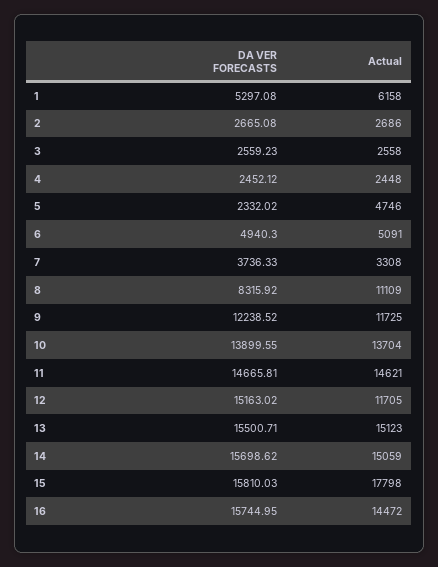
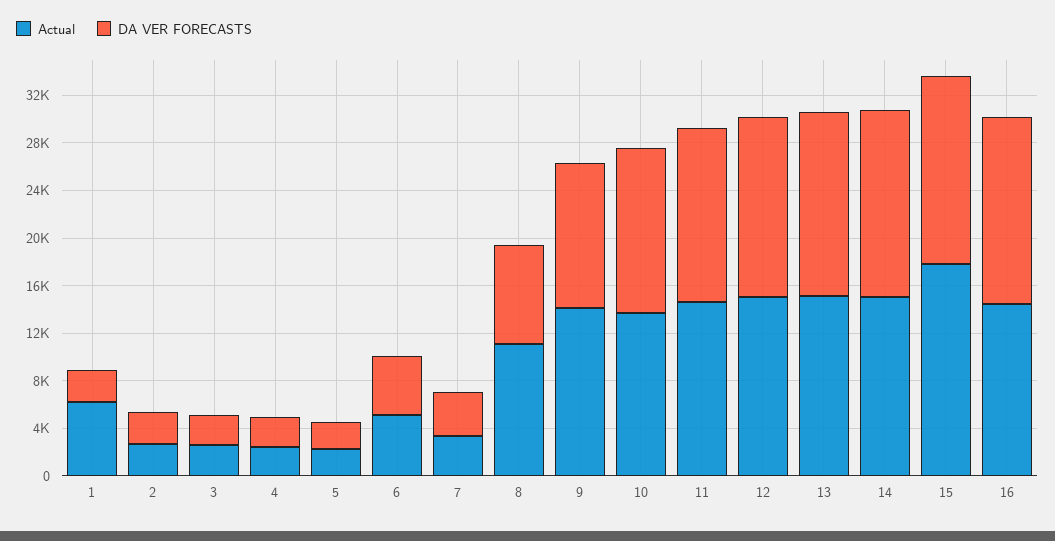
DA VER FORECASTS, 1: 5297.08 -> 3000
Actual, 5: 4746 -> 2000
Actual, 9: 11725 -> 14000
Actual, 12: 11705 -> 15000

